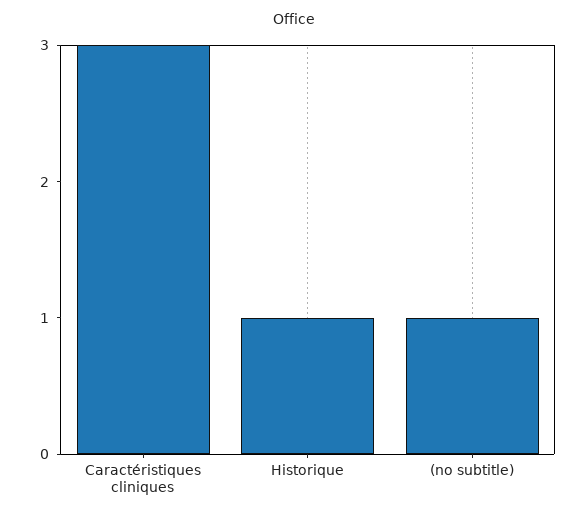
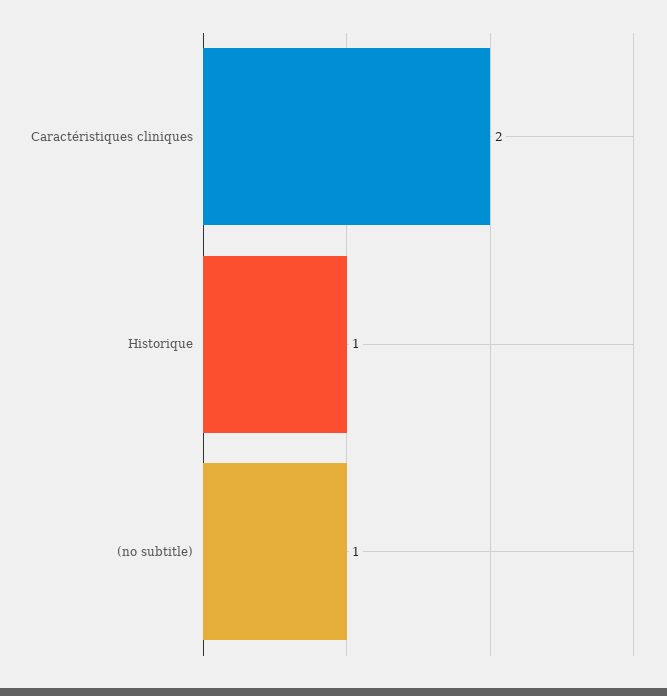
Caractéristiques cliniques: 3 -> 2

